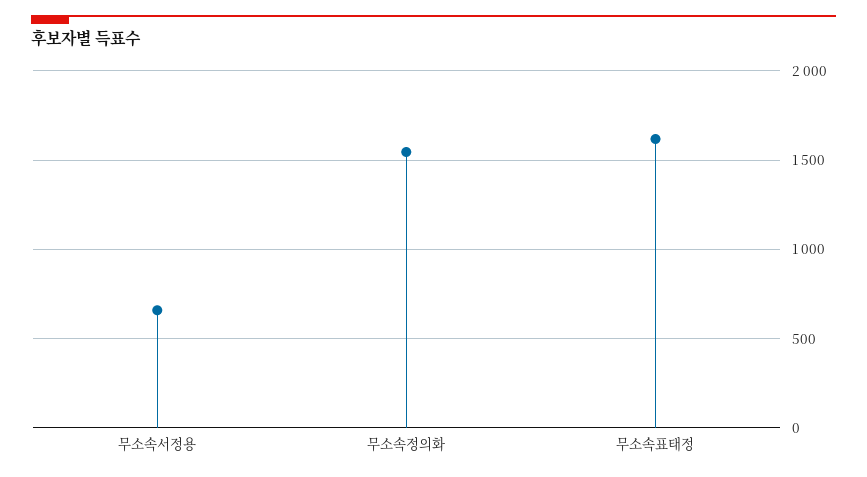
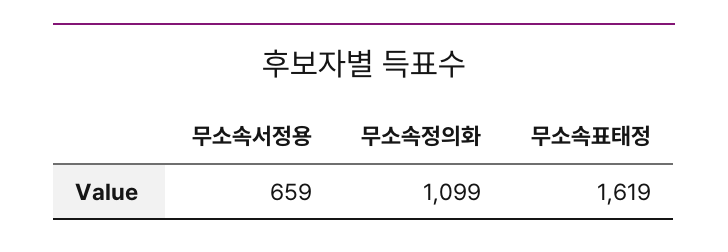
무소속정의화: 1550 -> 1099

